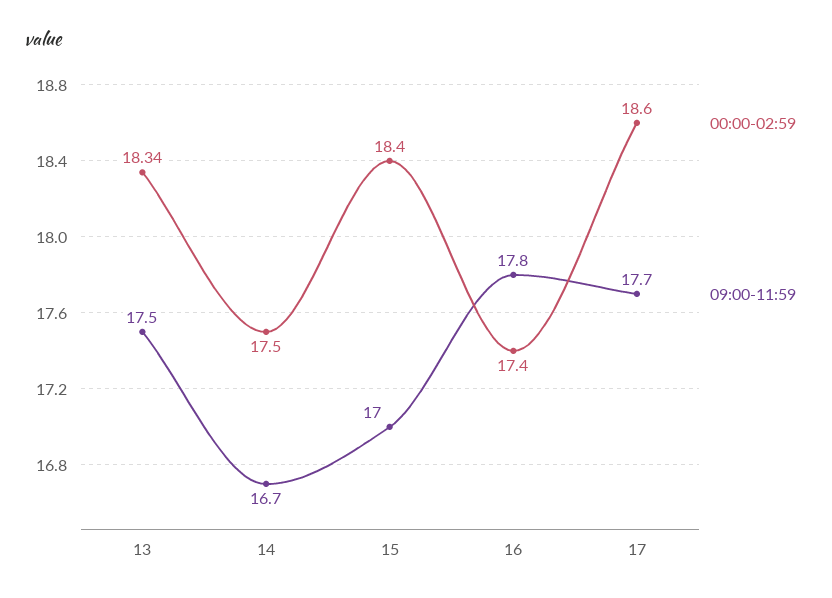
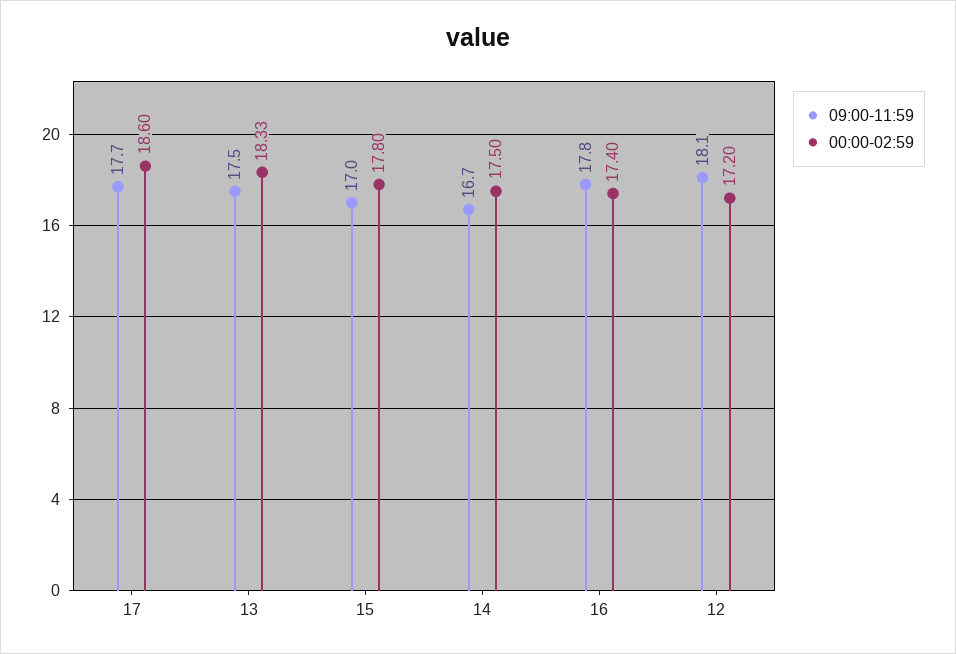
00:00-02:59, 13: 18.34 -> 18.33
00:00-02:59, 15: 18.4 -> 17.8
09:00-11:59, 12: none -> 18.1
00:00-02:59, 12: none -> 17.2

